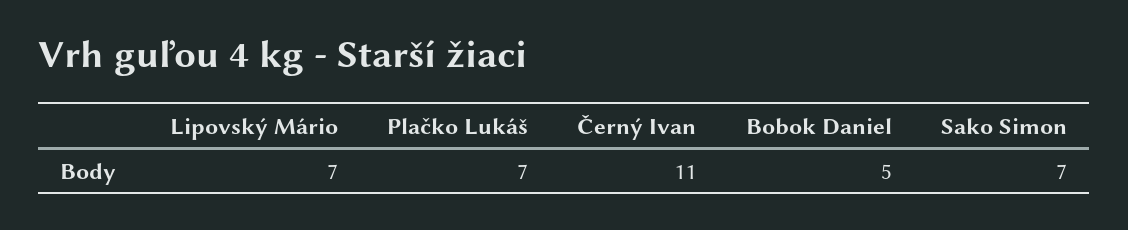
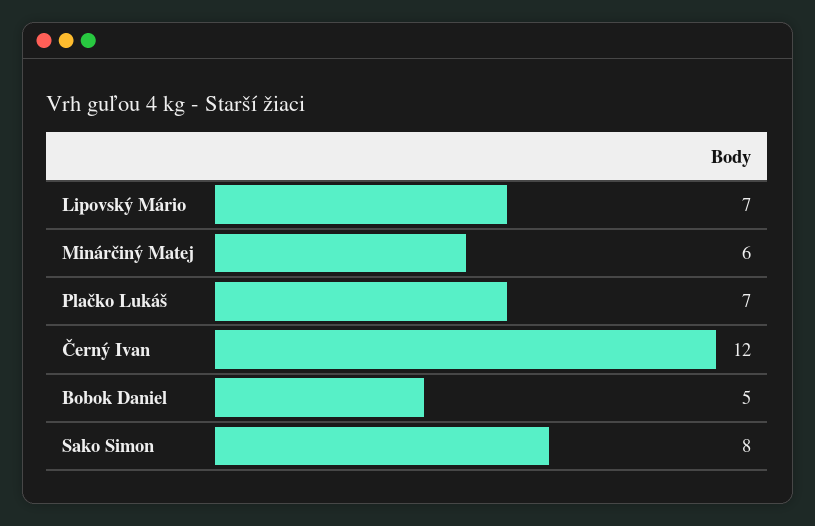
Černý Ivan: 11 -> 12
Sako Simon: 7 -> 8
Minárčiný Matej: none -> 6

